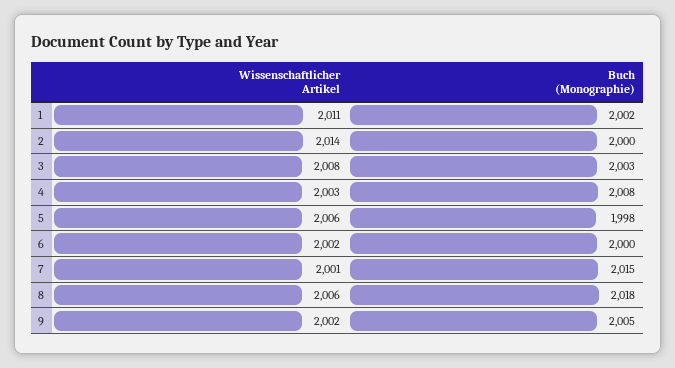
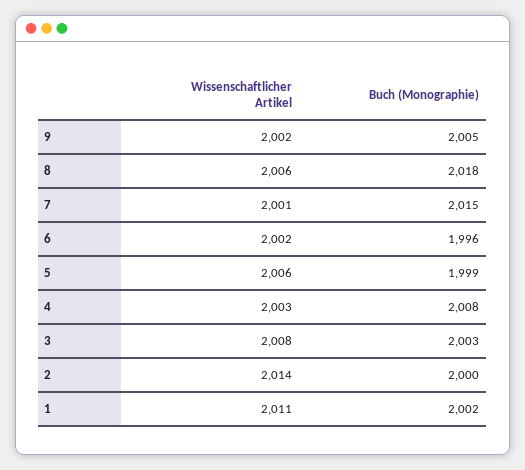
Buch (Monographie), 5: 1998 -> 1999
Buch (Monographie), 6: 2000 -> 1996

